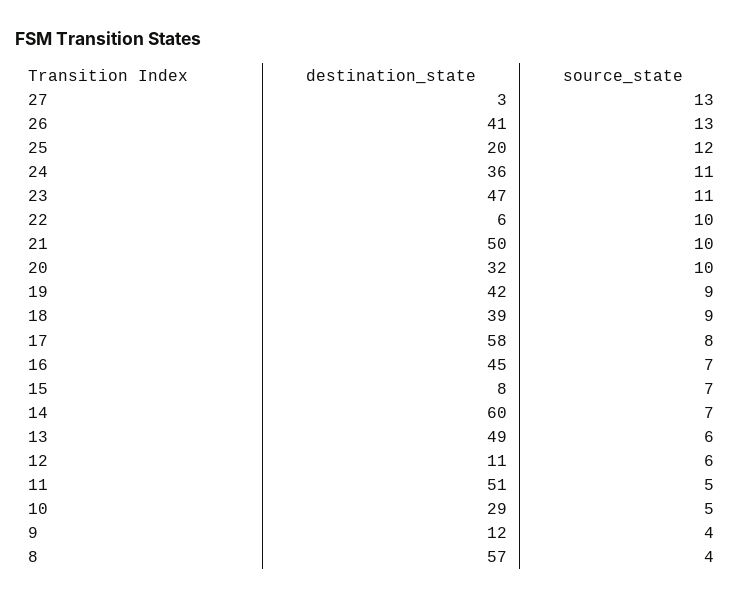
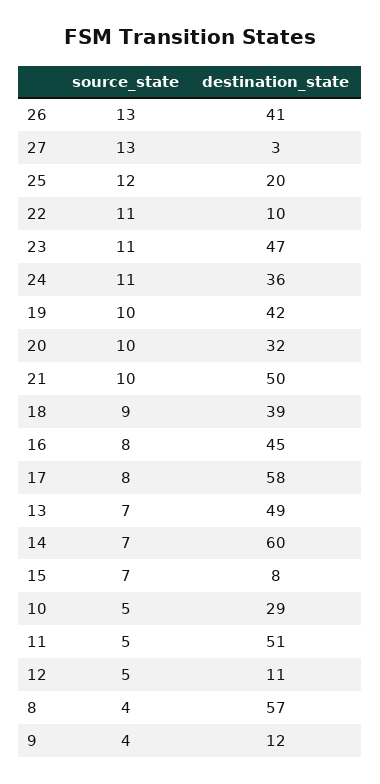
destination_state, 22: 6 -> 10
source_state, 22: 10 -> 11
source_state, 19: 9 -> 10
source_state, 16: 7 -> 8
source_state, 13: 6 -> 7
source_state, 12: 6 -> 5

